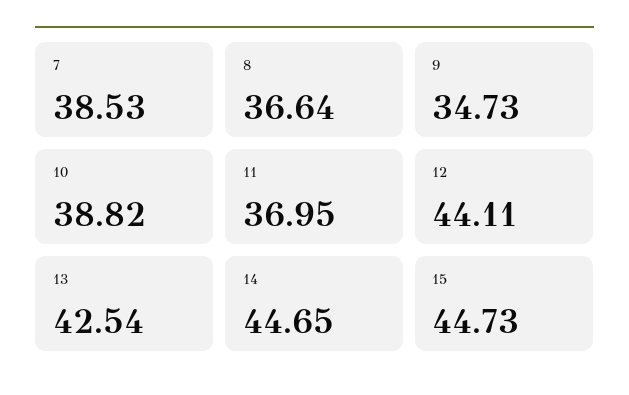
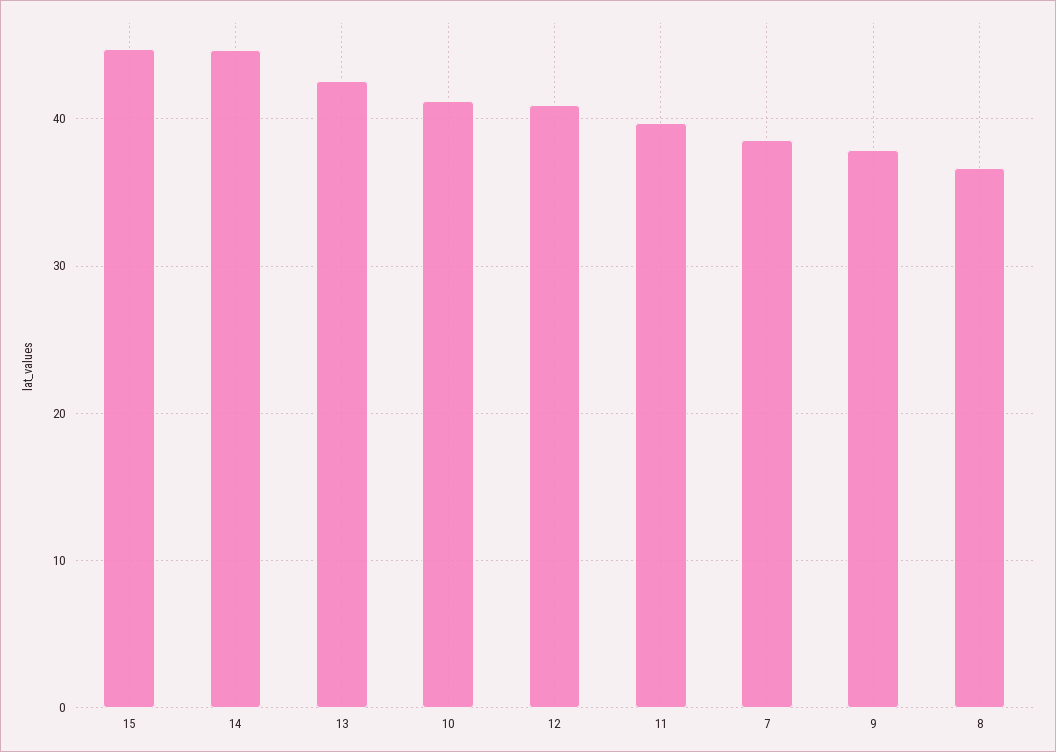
9: 34.73 -> 38
10: 38.82 -> 41
11: 36.95 -> 40
12: 44.11 -> 41

